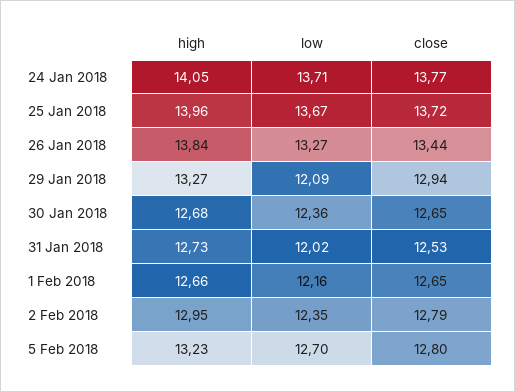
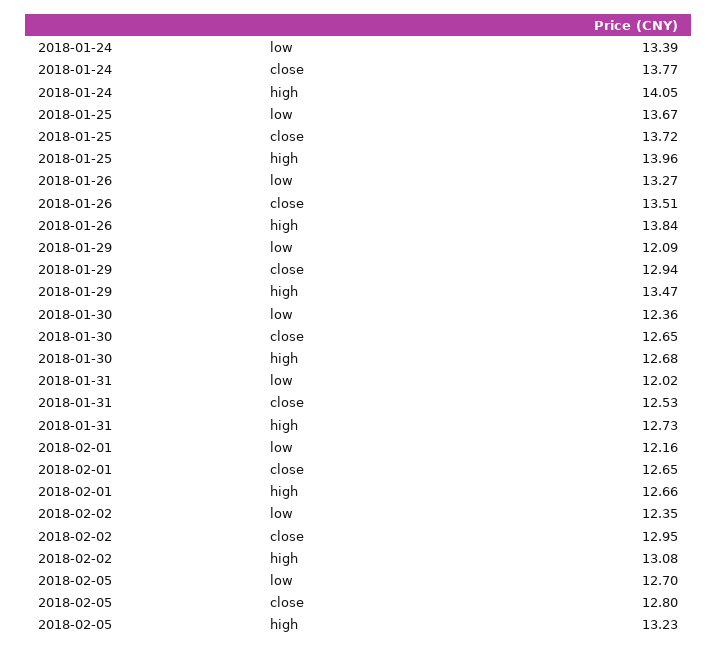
low, 24 Jan 2018: 13.71 -> 13.39
close, 26 Jan 2018: 13.44 -> 13.51
high, 29 Jan 2018: 13.27 -> 13.47
high, 2 Feb 2018: 12.95 -> 13.08
close, 2 Feb 2018: 12.79 -> 12.95

